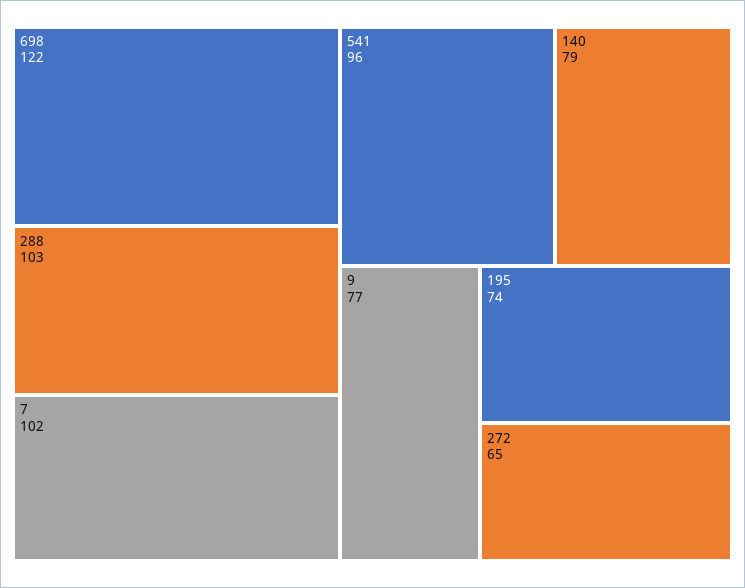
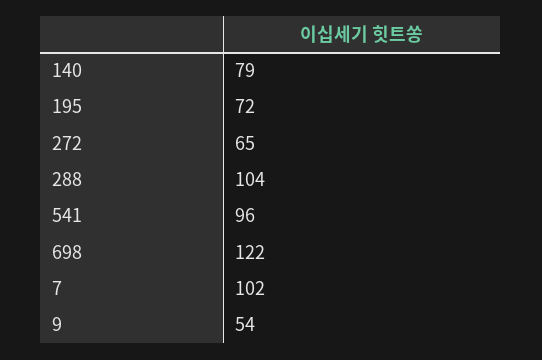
288: 103 -> 104
9: 77 -> 54
195: 74 -> 72

